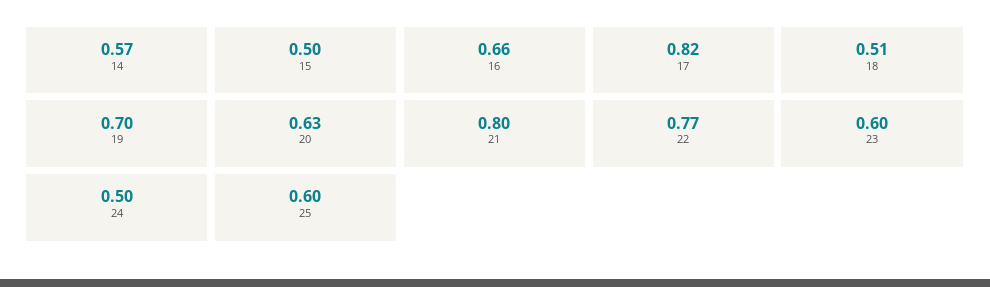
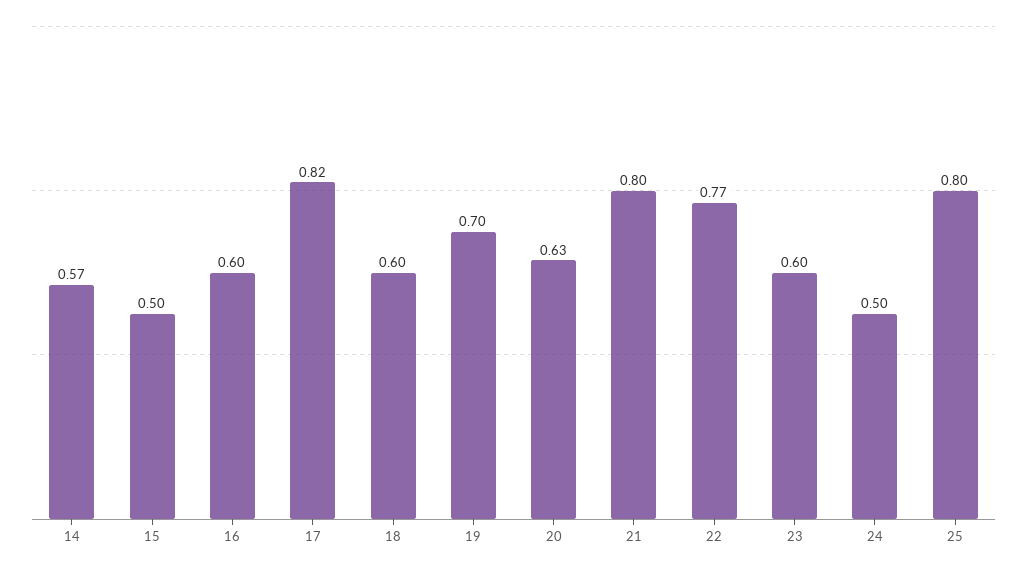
16: 0.66 -> 0.6
18: 0.51 -> 0.6
25: 0.6 -> 0.8

